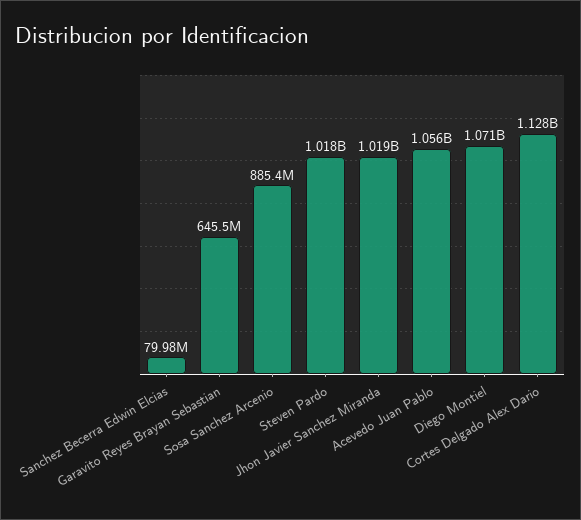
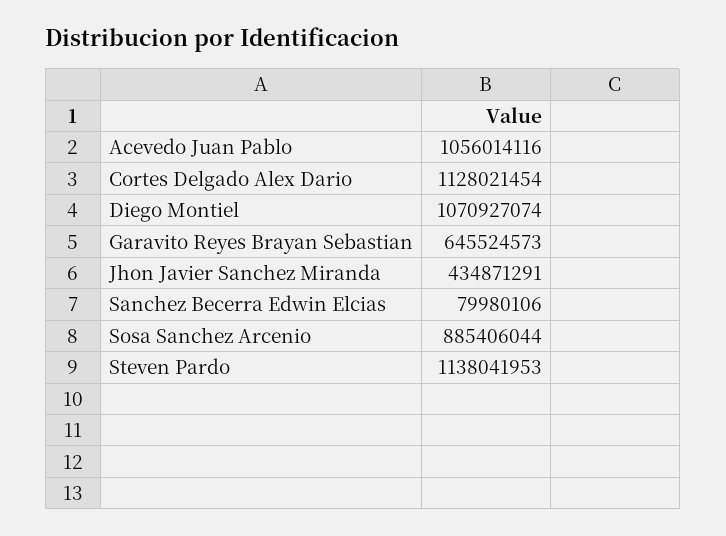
Steven Pardo: 1018000000 -> 1138041953
Jhon Javier Sanchez Miranda: 1019000000 -> 434871291

